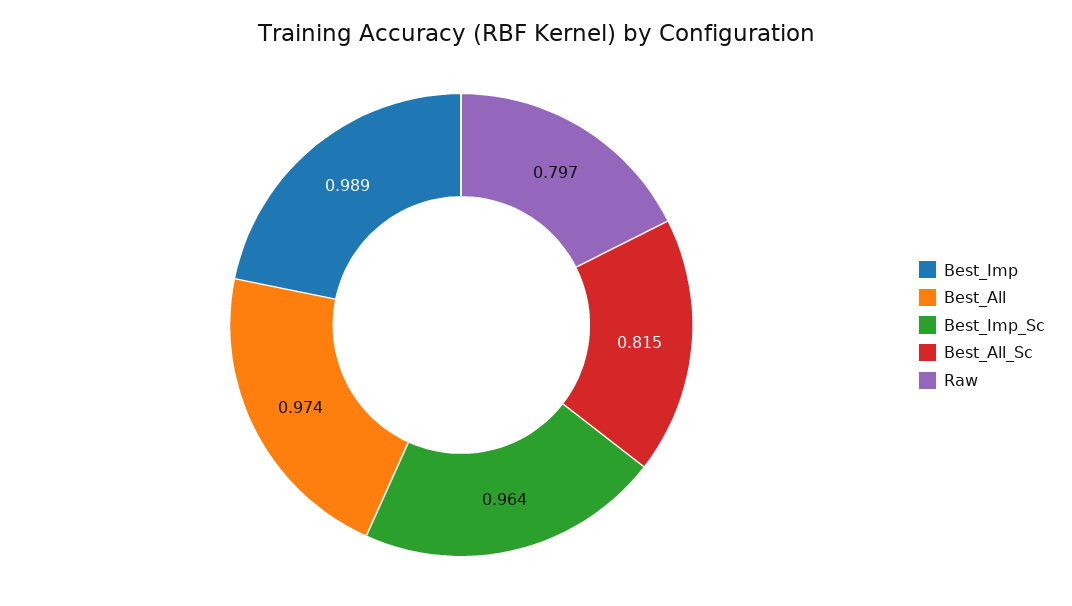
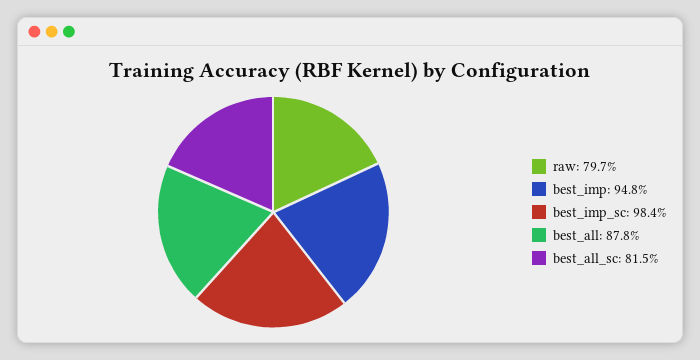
Best_Imp: 0.989 -> 0.948
Best_All: 0.974 -> 0.878
Best_Imp_Sc: 0.964 -> 0.984

